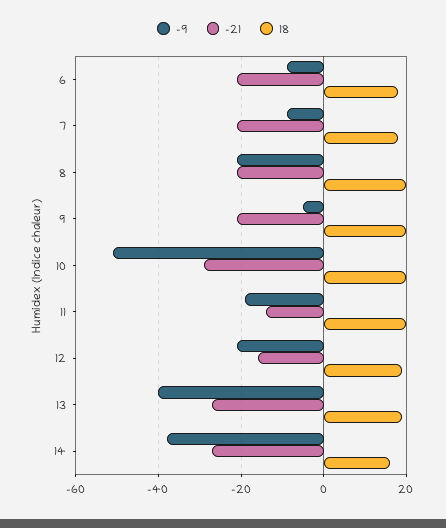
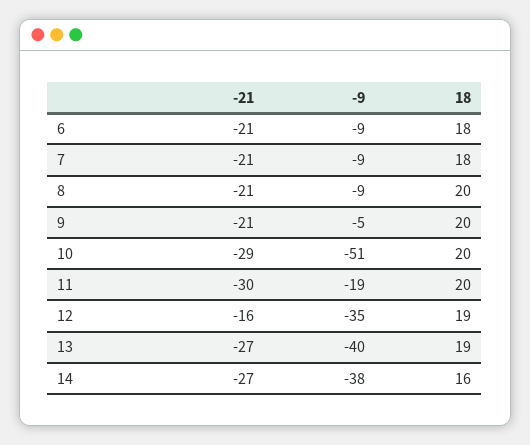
-9, 8: -20 -> -9
-21, 11: -15 -> -30
-9, 12: -20 -> -35

